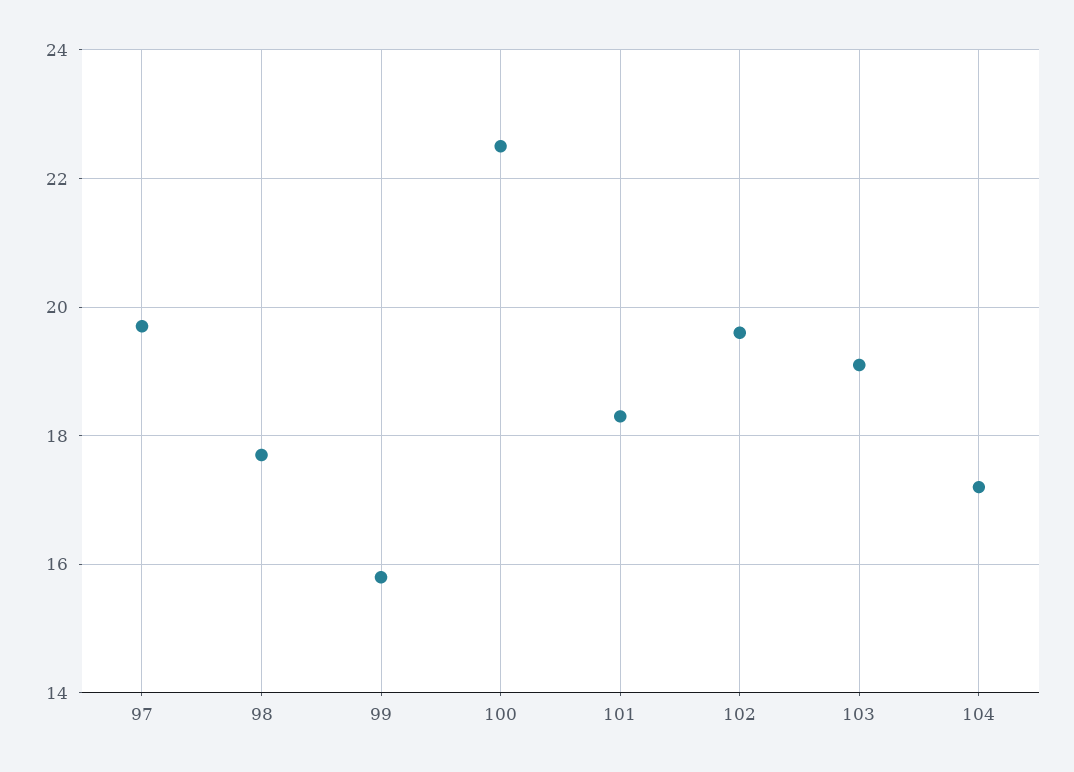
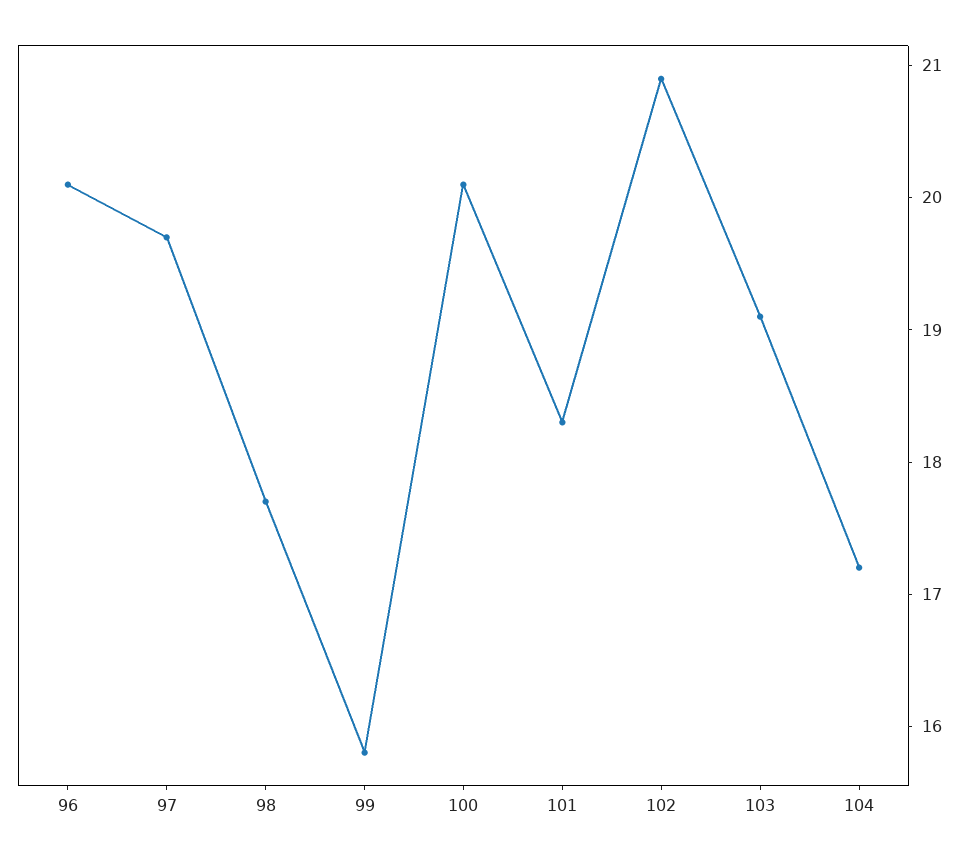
100: 22.5 -> 20.1
102: 19.5 -> 20.9
96: none -> 20.1

